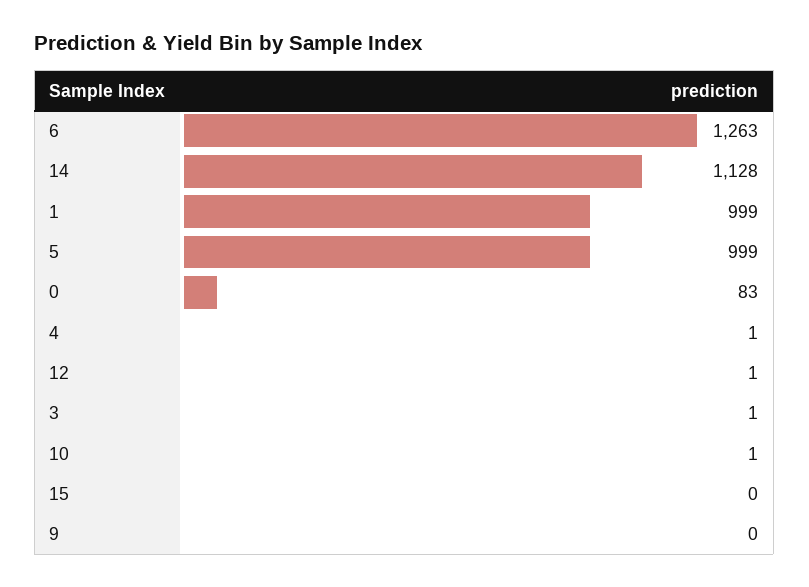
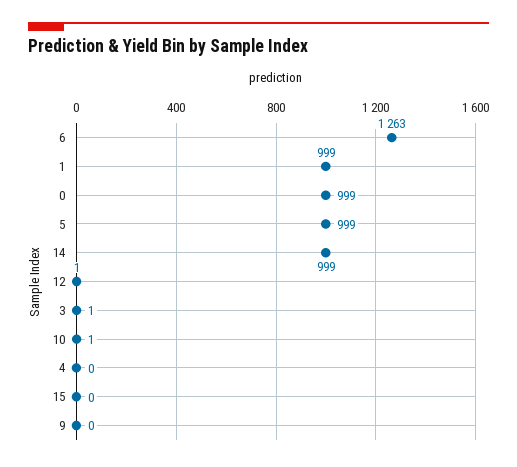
14: 1128 -> 999
0: 83 -> 999
4: 1 -> 0

